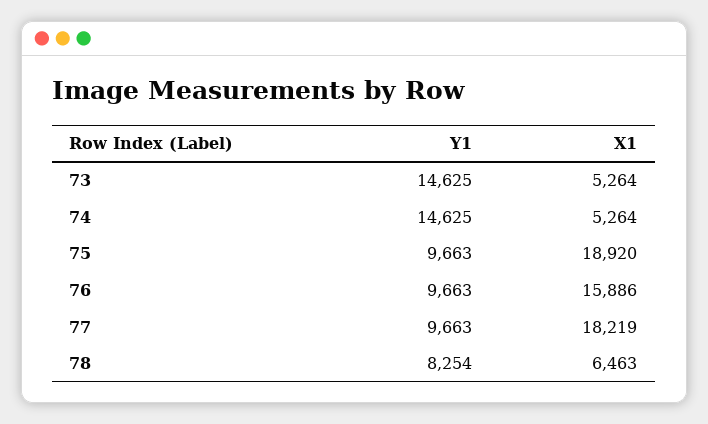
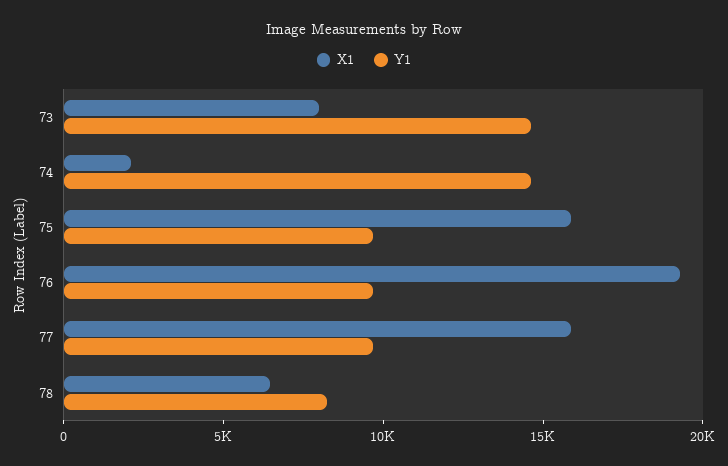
X1, 73: 5264 -> 8000
X1, 74: 5264 -> 2000
X1, 75: 18920 -> 16000
X1, 76: 15886 -> 19000
X1, 77: 18219 -> 16000

